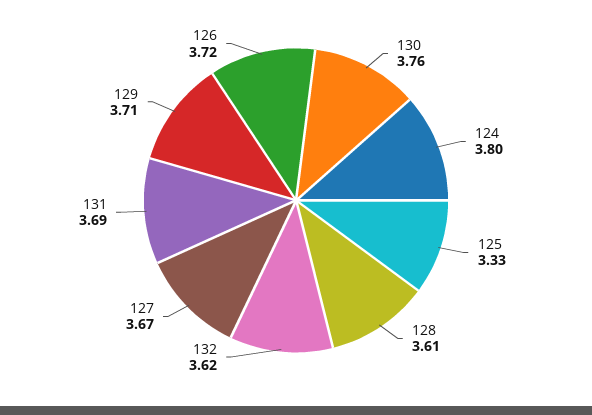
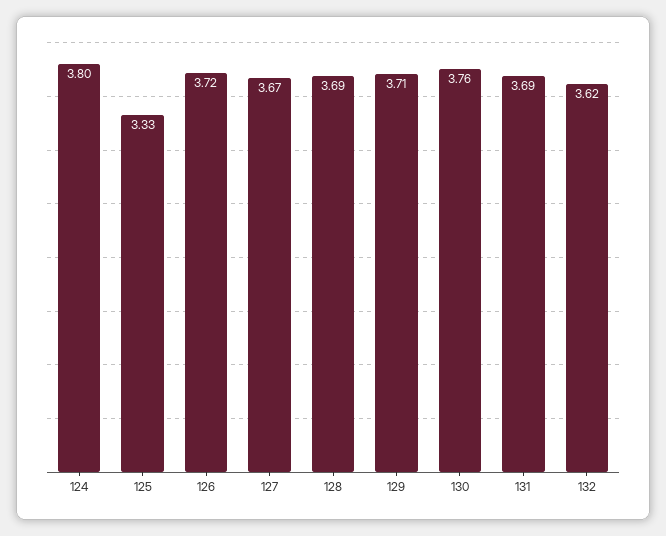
128: 3.61 -> 3.69

